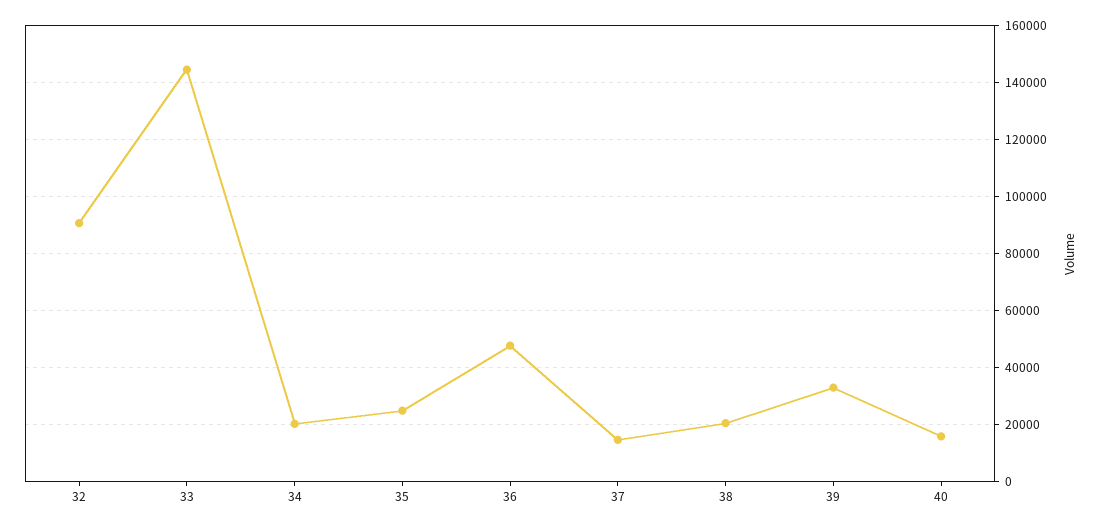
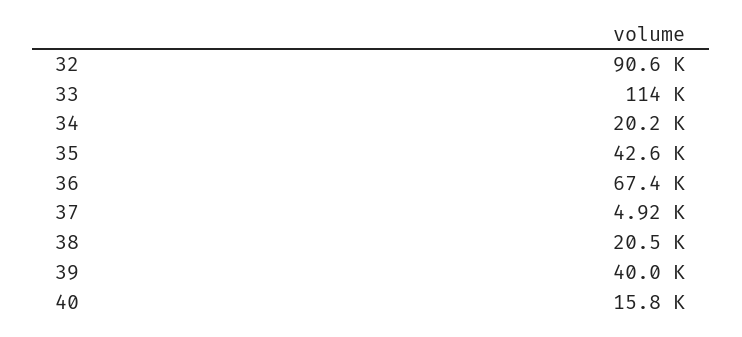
33: 145000 -> 114000
35: 25000 -> 42600
36: 47500 -> 67400
37: 15000 -> 4920
39: 32500 -> 40000

